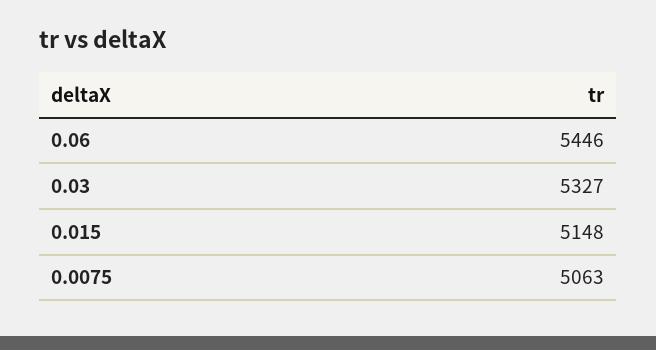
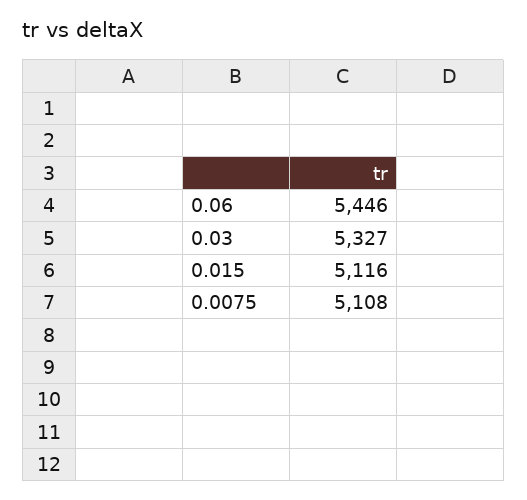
0.015: 5148 -> 5116
0.0075: 5063 -> 5108

